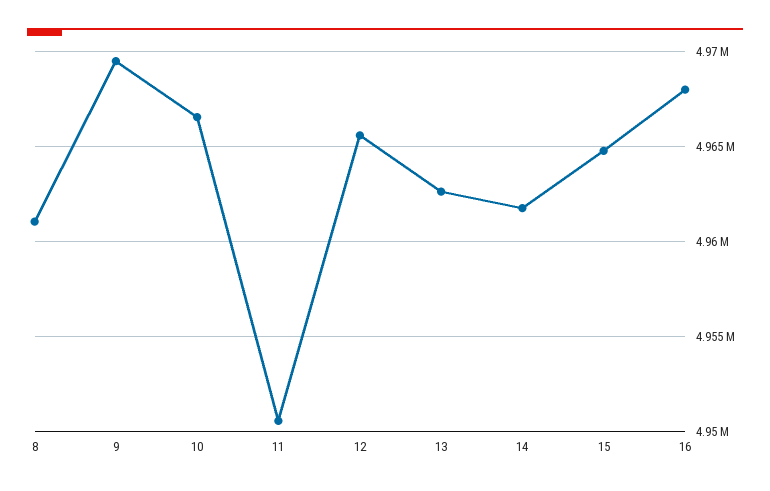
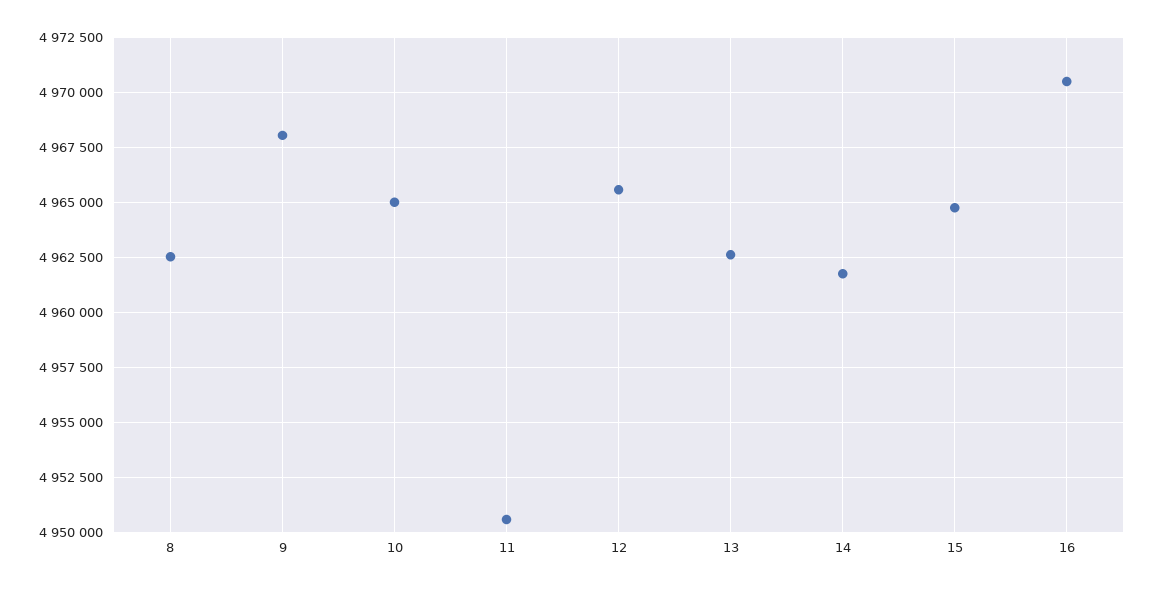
8: 4961000 -> 4962500
9: 4969500 -> 4968000
10: 4966500 -> 4965000
16: 4968000 -> 4970500

